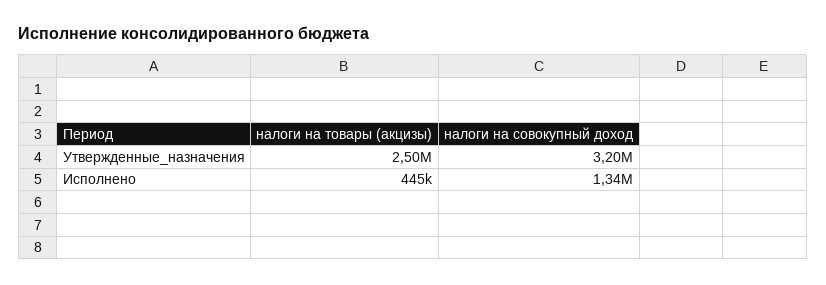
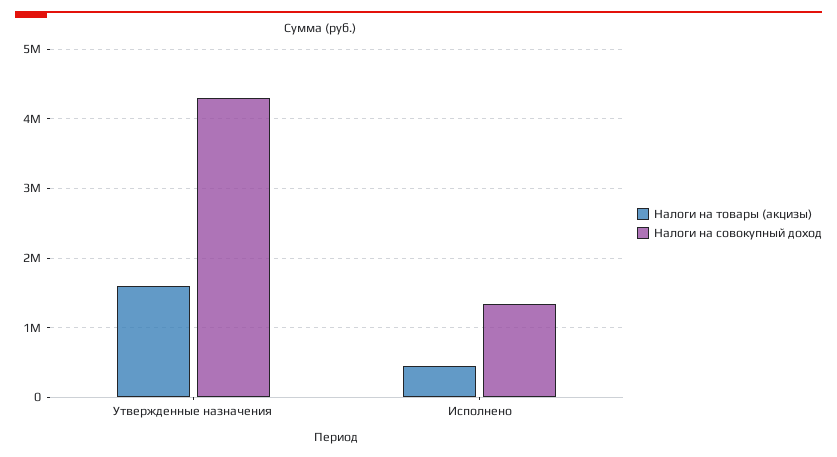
налоги на товары (акцизы), Утвержденные_назначения: 2500000 -> 1600000
налоги на совокупный доход, Утвержденные_назначения: 3200000 -> 4300000

